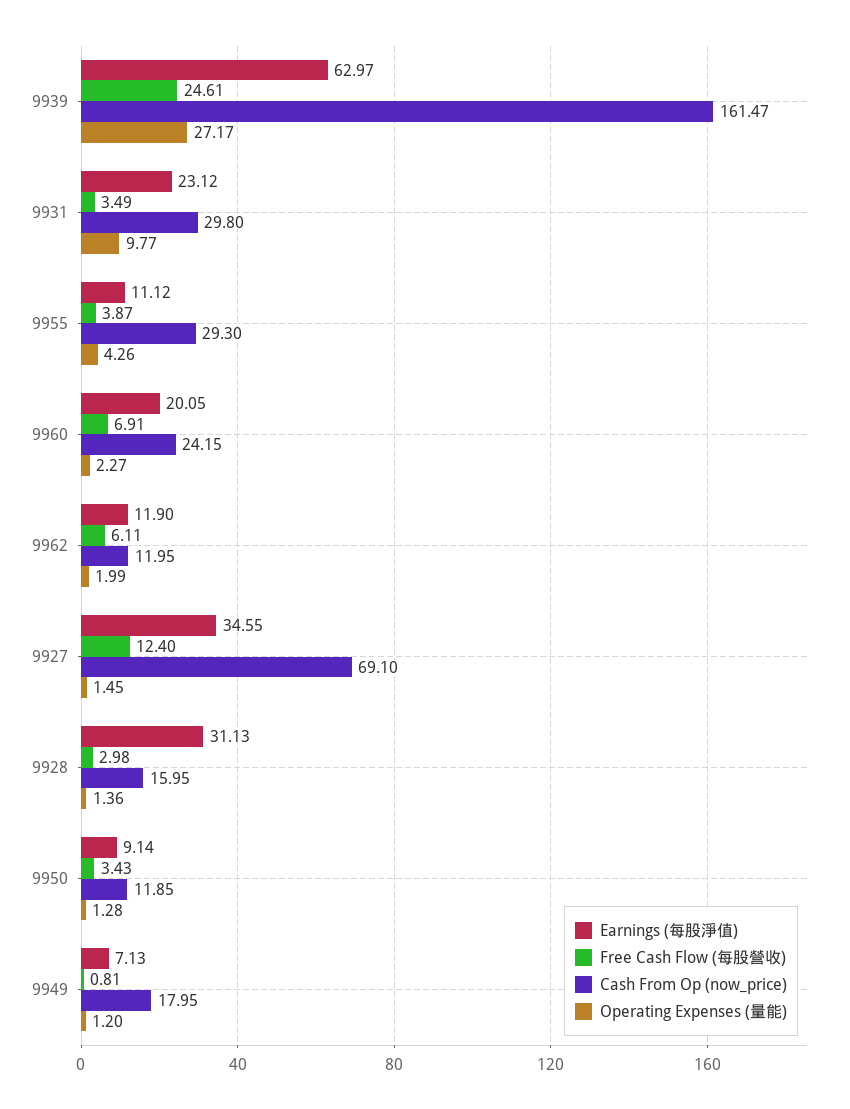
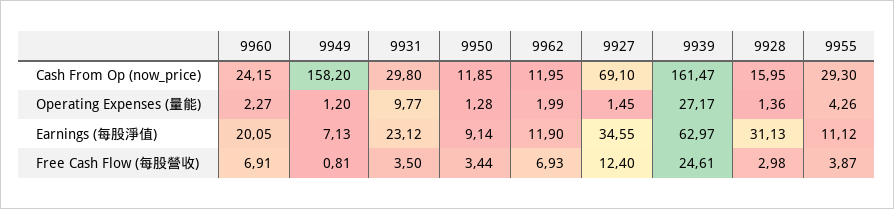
Free Cash Flow (每股營收), 9931: 3.49 -> 3.5
Free Cash Flow (每股營收), 9962: 6.11 -> 6.93
Free Cash Flow (每股營收), 9950: 3.43 -> 3.44
Cash From Op (now_price), 9949: 17.95 -> 158.2

